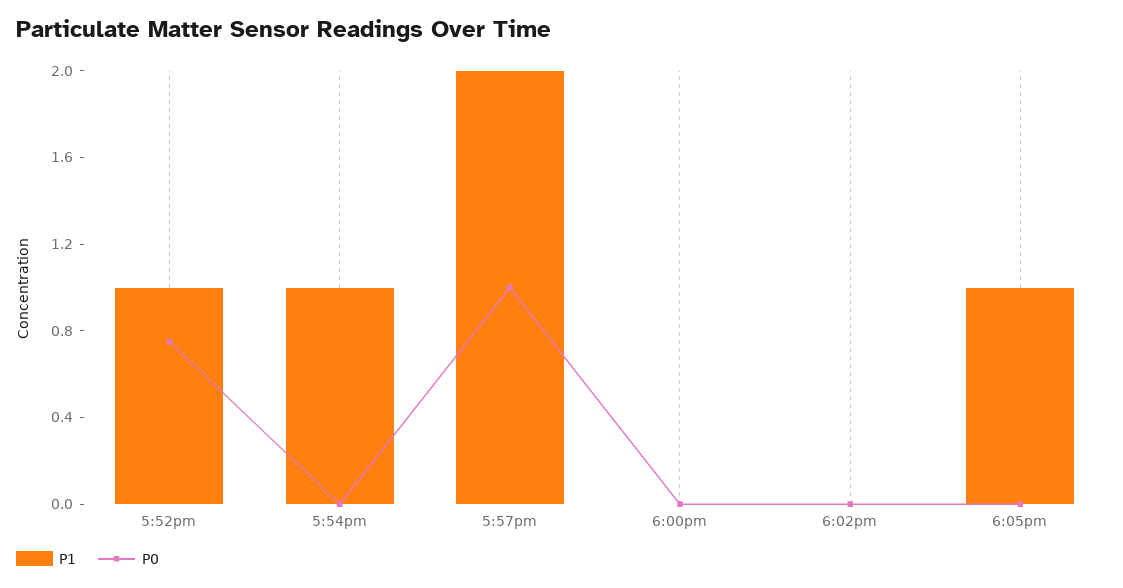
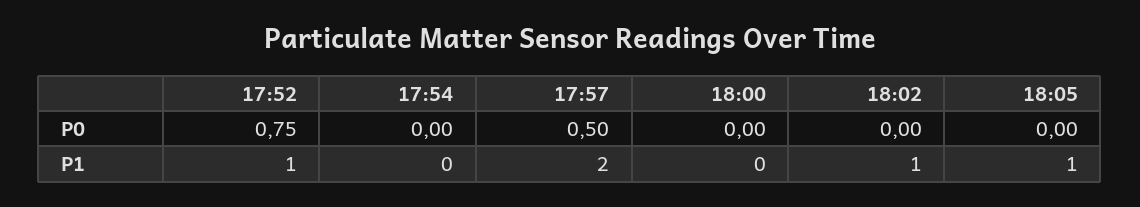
P1, 5:54pm: 1 -> 0
P0, 5:57pm: 1 -> 0.5
P1, 6:02pm: 0 -> 1

